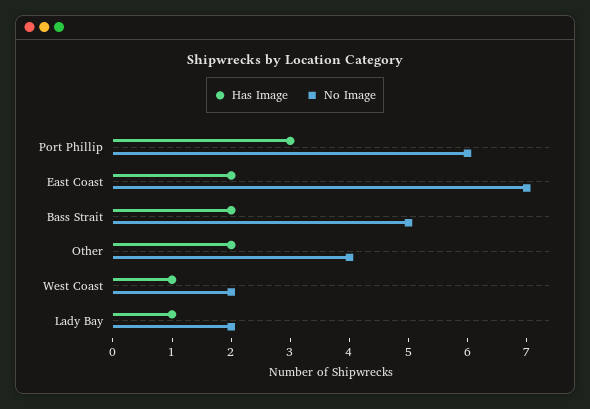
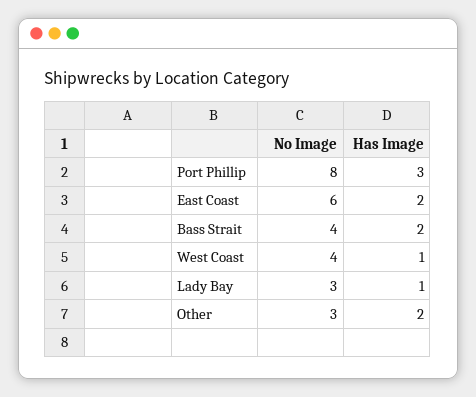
No Image, Port Phillip: 6 -> 8
No Image, East Coast: 7 -> 6
No Image, Bass Strait: 5 -> 4
No Image, Other: 4 -> 3
No Image, West Coast: 2 -> 4
No Image, Lady Bay: 2 -> 3

